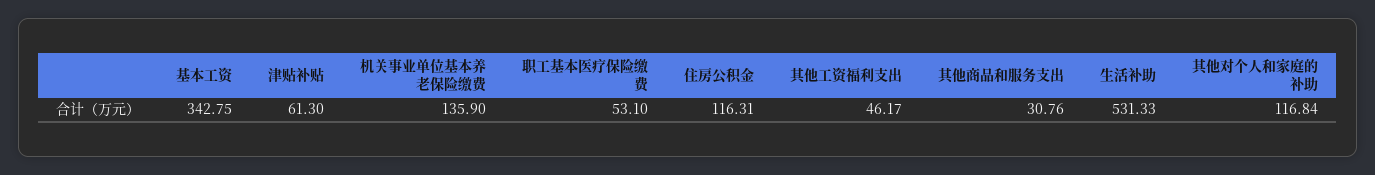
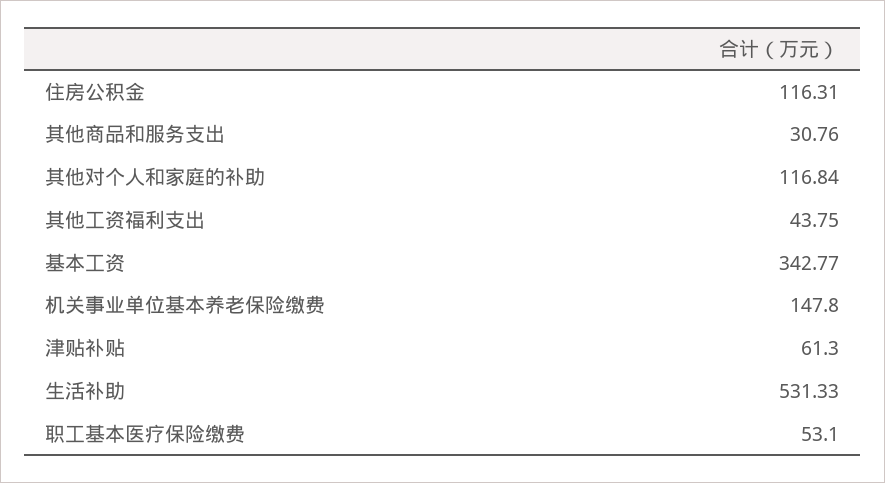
基本工资: 342.75 -> 342.77
机关事业单位基本养老保险缴费: 135.9 -> 147.8
其他工资福利支出: 46.17 -> 43.75

